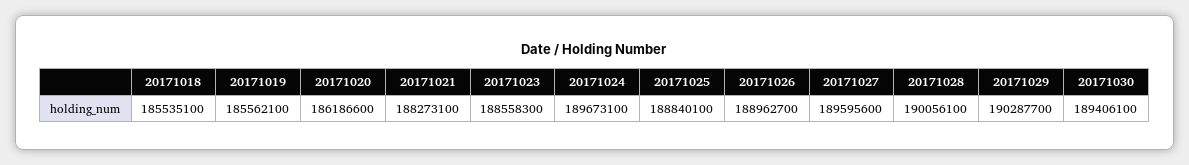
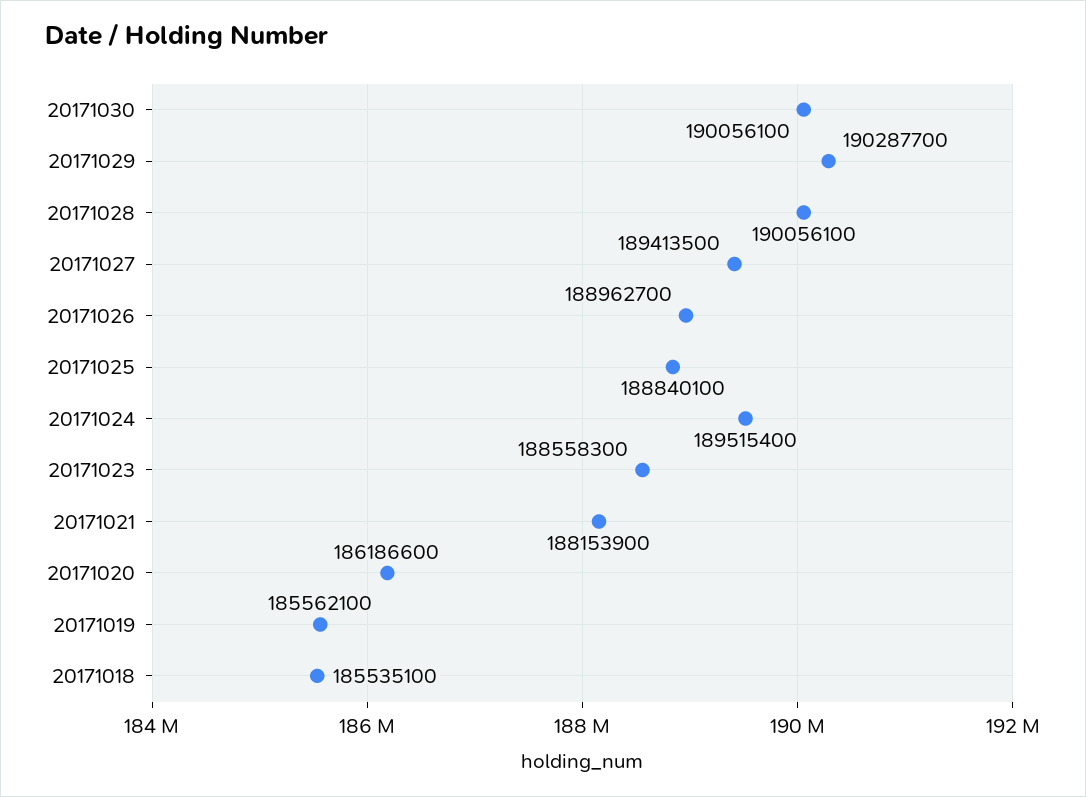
20171021: 188273100 -> 188153900
20171024: 189673100 -> 189515400
20171027: 189595600 -> 189413500
20171030: 189406100 -> 190056100

